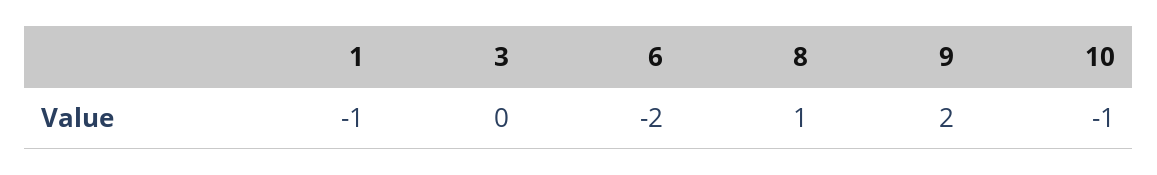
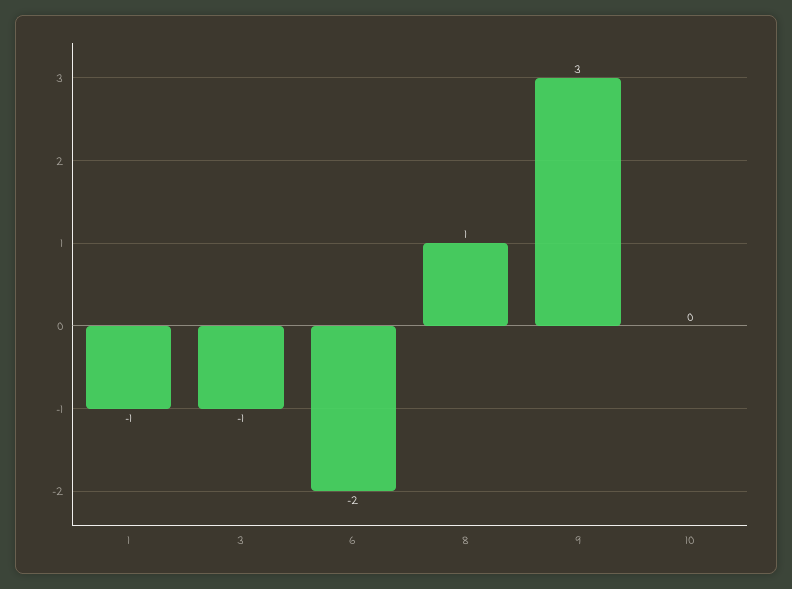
3: 0 -> -1
9: 2 -> 3
10: -1 -> 0

